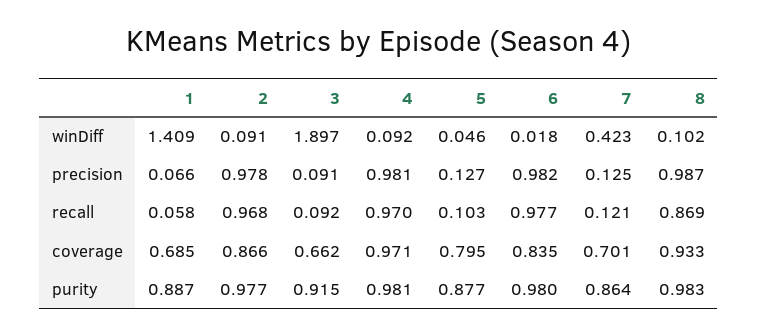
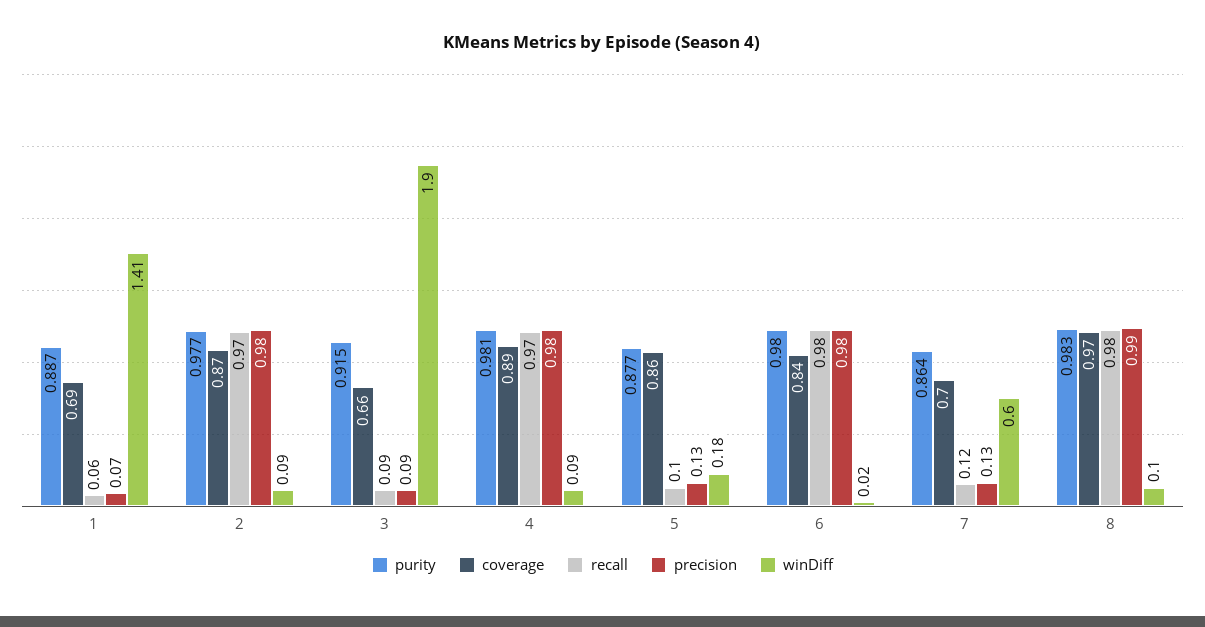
winDiff, 5: 0.046 -> 0.18
winDiff, 7: 0.423 -> 0.6
recall, 8: 0.869 -> 0.98
coverage, 4: 0.971 -> 0.89
coverage, 5: 0.795 -> 0.86
coverage, 8: 0.933 -> 0.97

